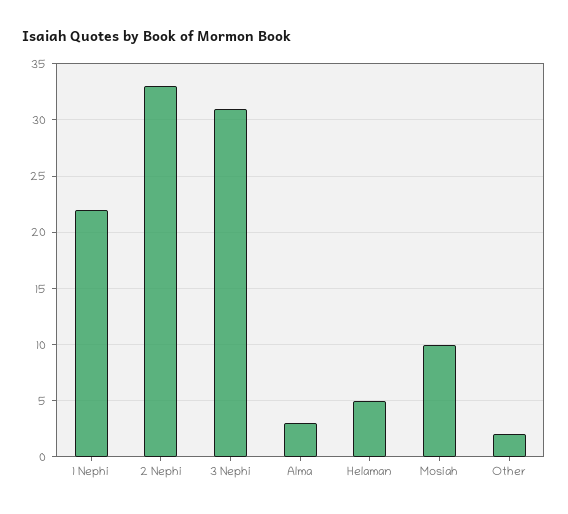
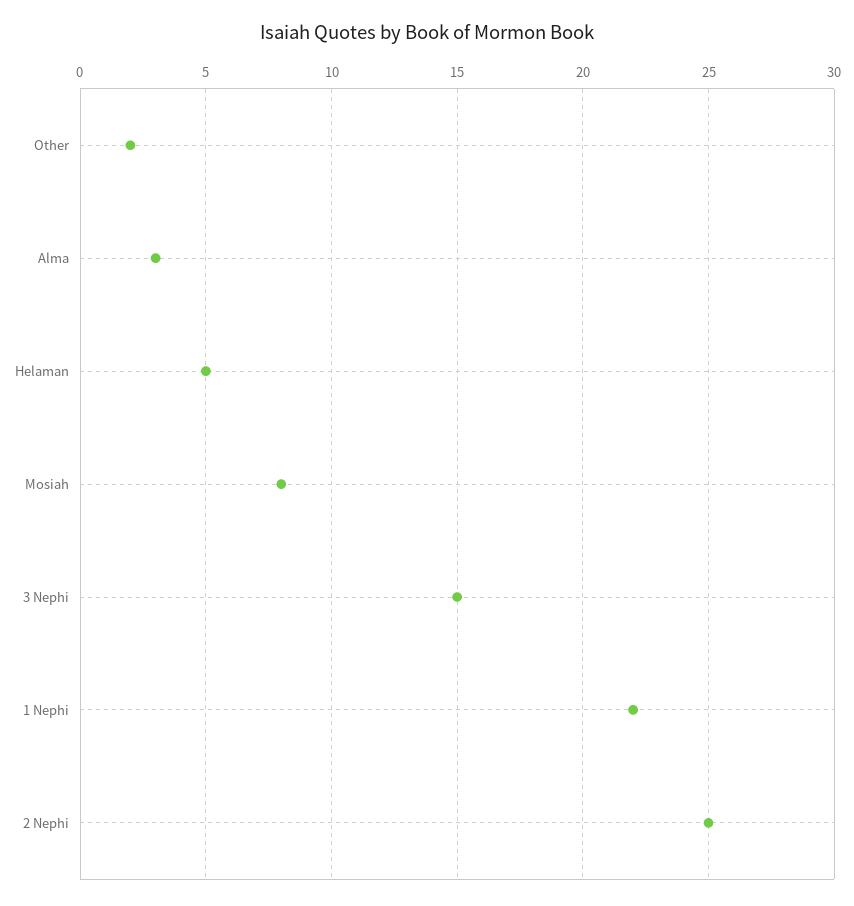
2 Nephi: 33 -> 25
3 Nephi: 31 -> 15
Mosiah: 10 -> 8

